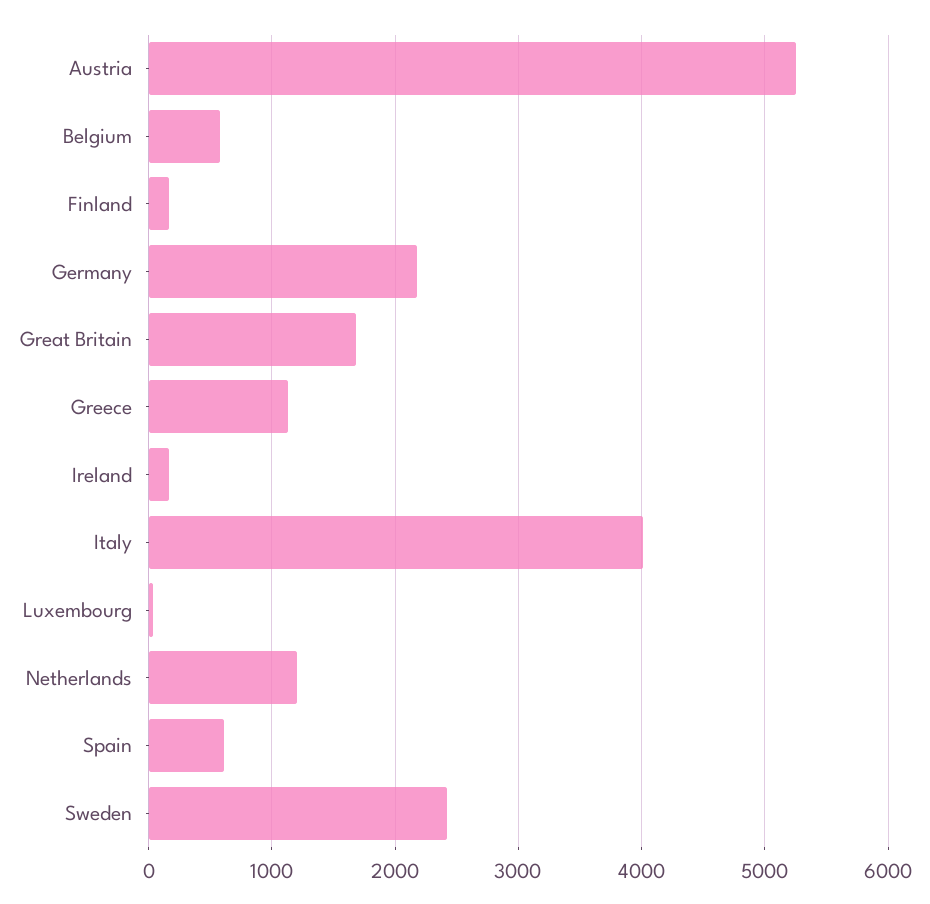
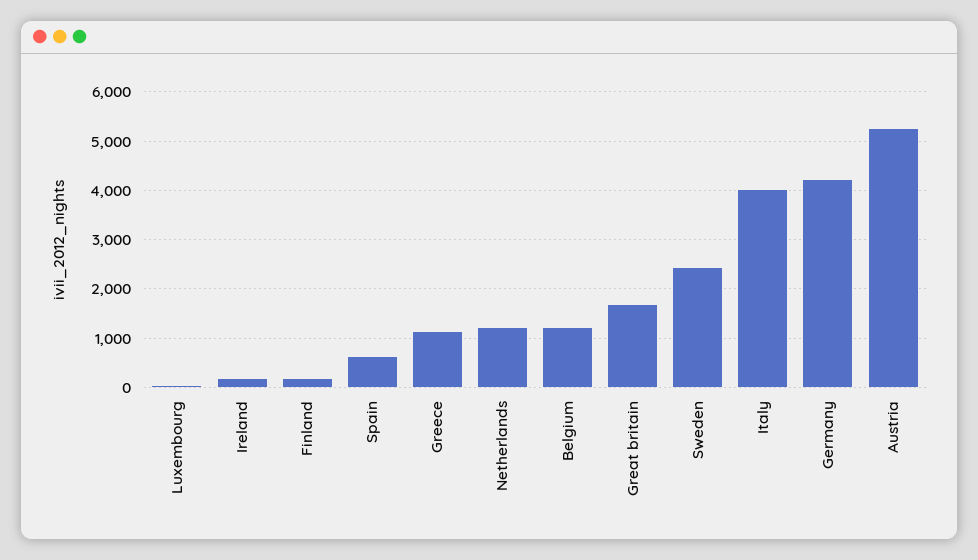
Belgium: 600 -> 1200
Germany: 2200 -> 4200

